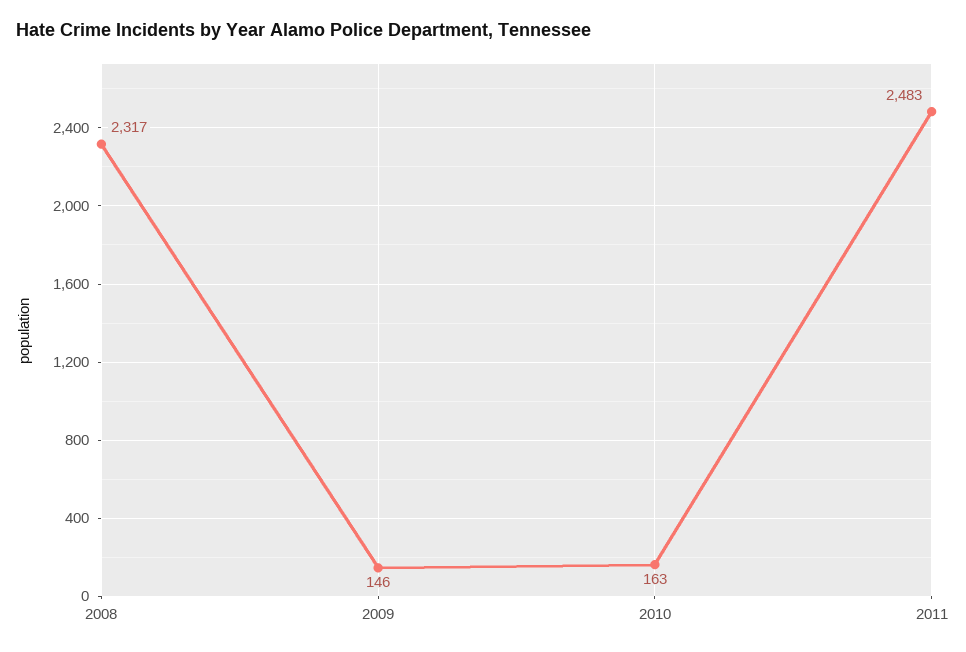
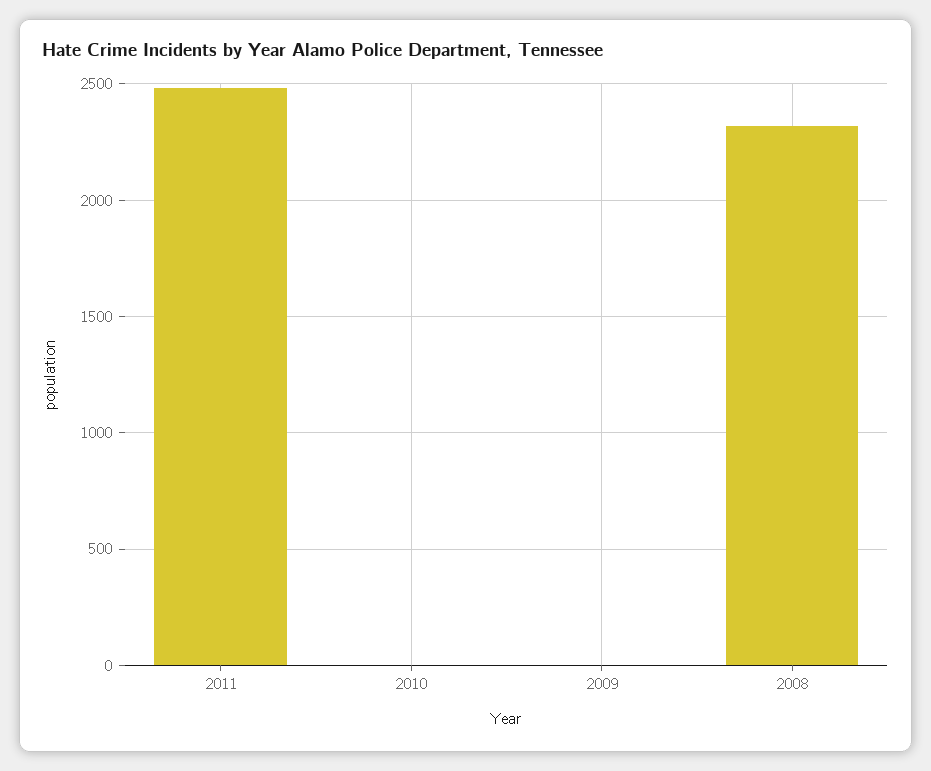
2009: 146 -> 0
2010: 163 -> 0

